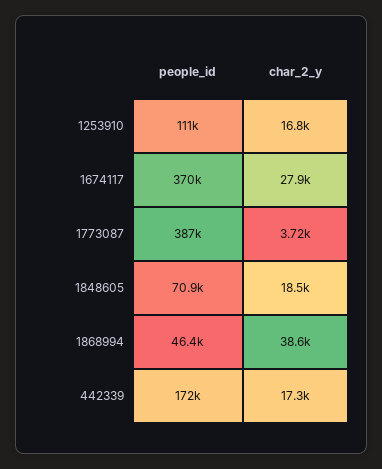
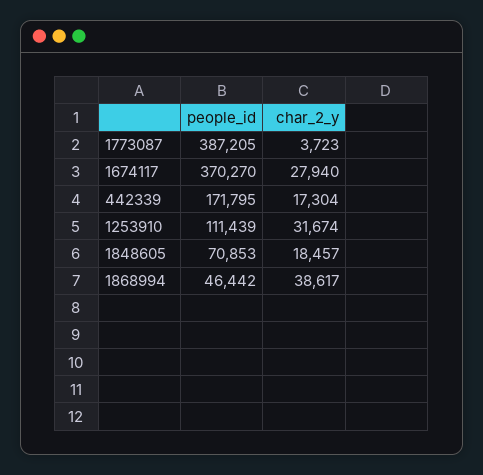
char_2_y, 1253910: 16800 -> 31674

